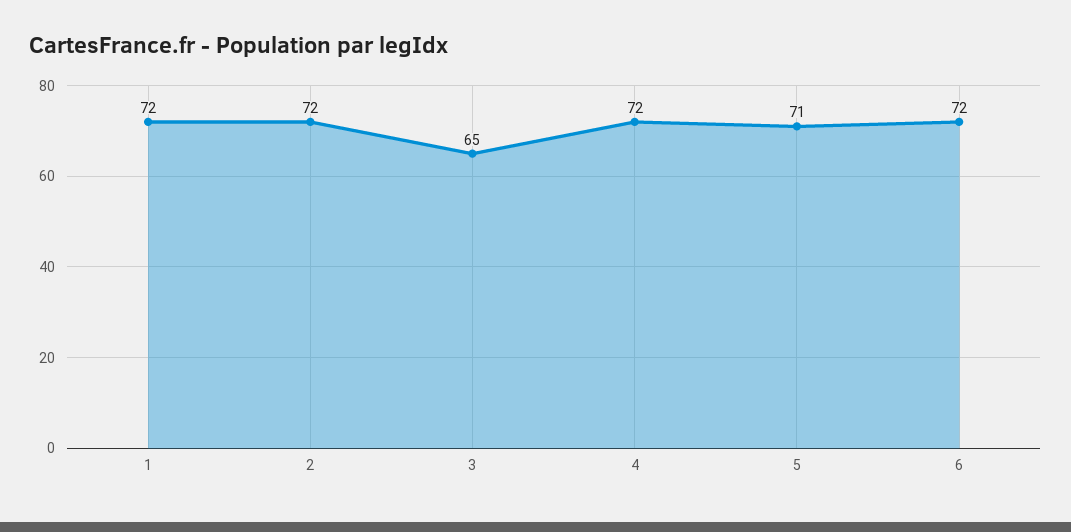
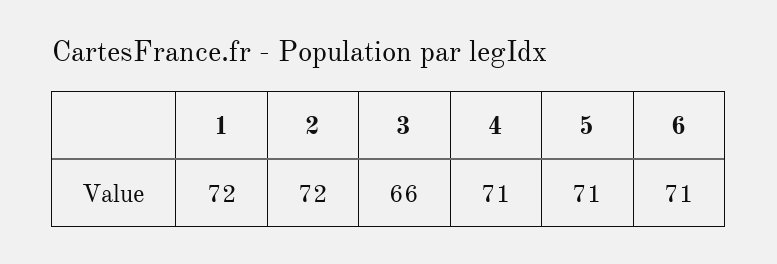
3: 65 -> 66
4: 72 -> 71
6: 72 -> 71

